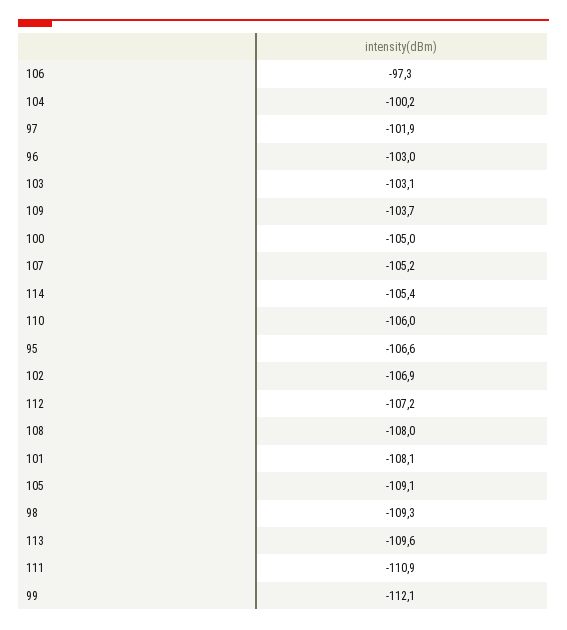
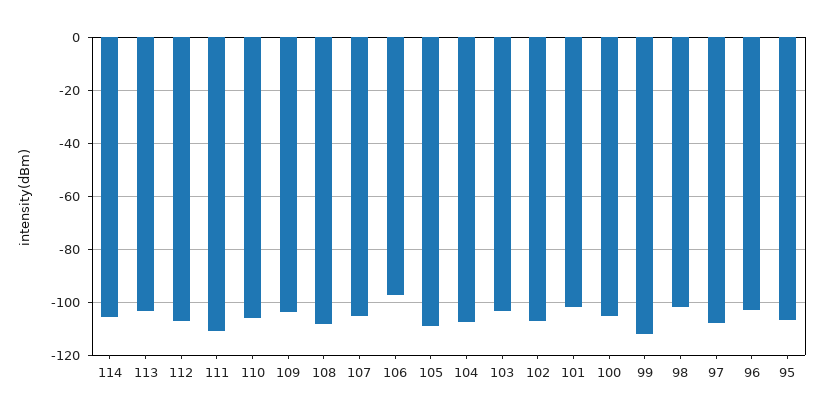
104: -100.2 -> -107.5
97: -101.9 -> -107.5
101: -108.1 -> -102.5
98: -109.3 -> -102.5
113: -109.6 -> -102.5

